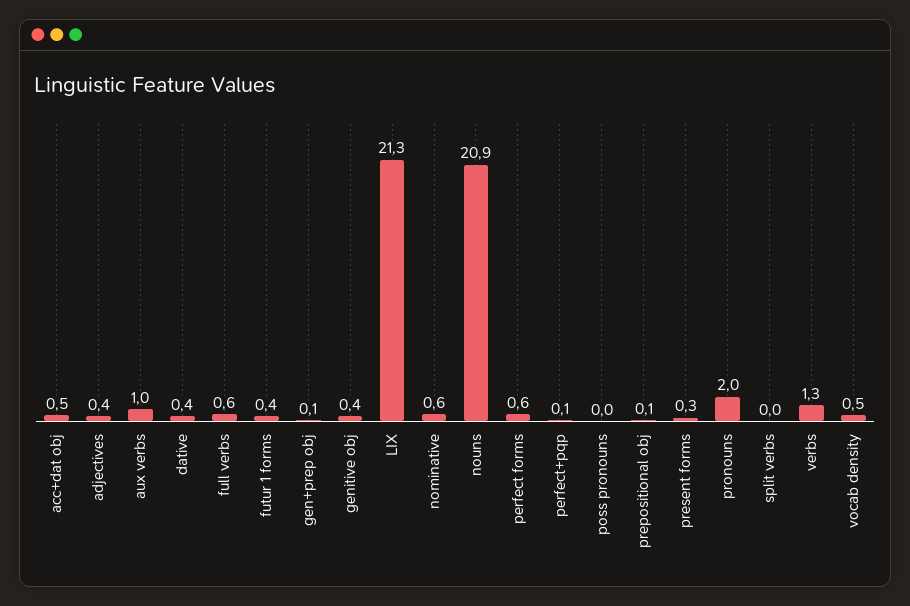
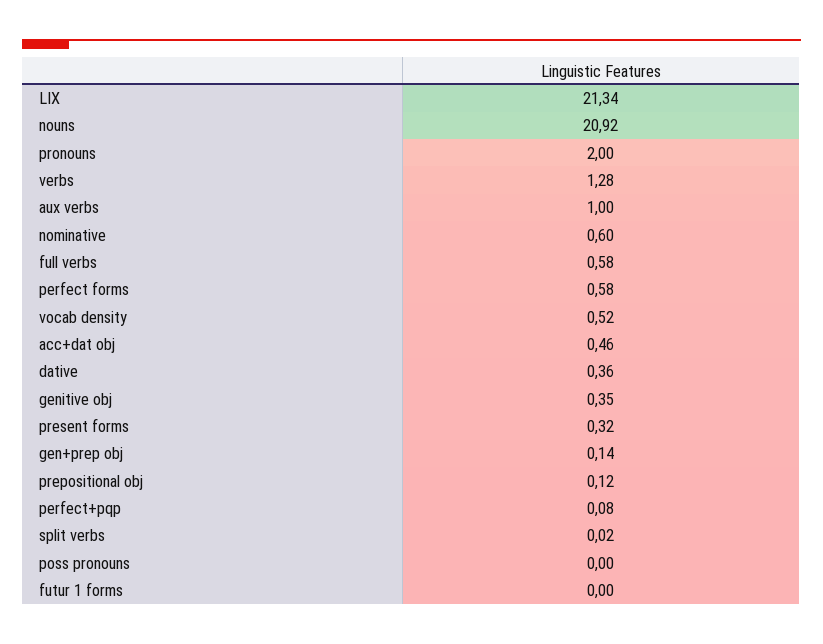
adjectives: 0.4 -> none
futur 1 forms: 0.4 -> 0

